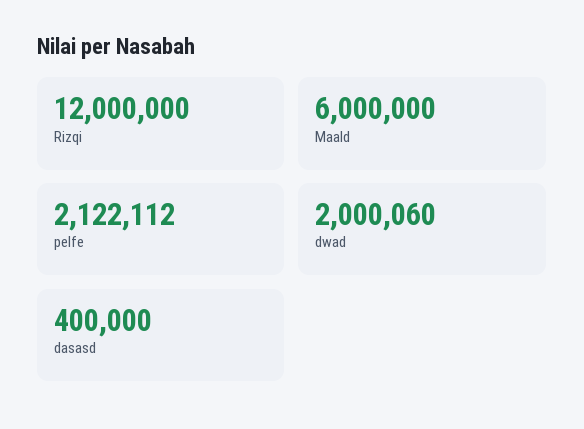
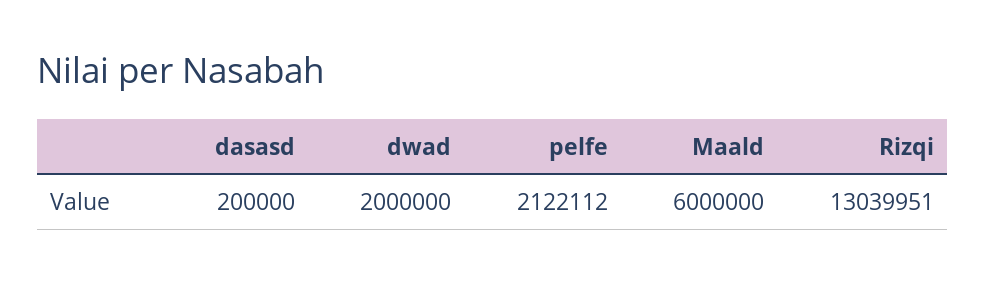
Rizqi: 12000000 -> 13039951
dwad: 2000060 -> 2000000
dasasd: 400000 -> 200000

